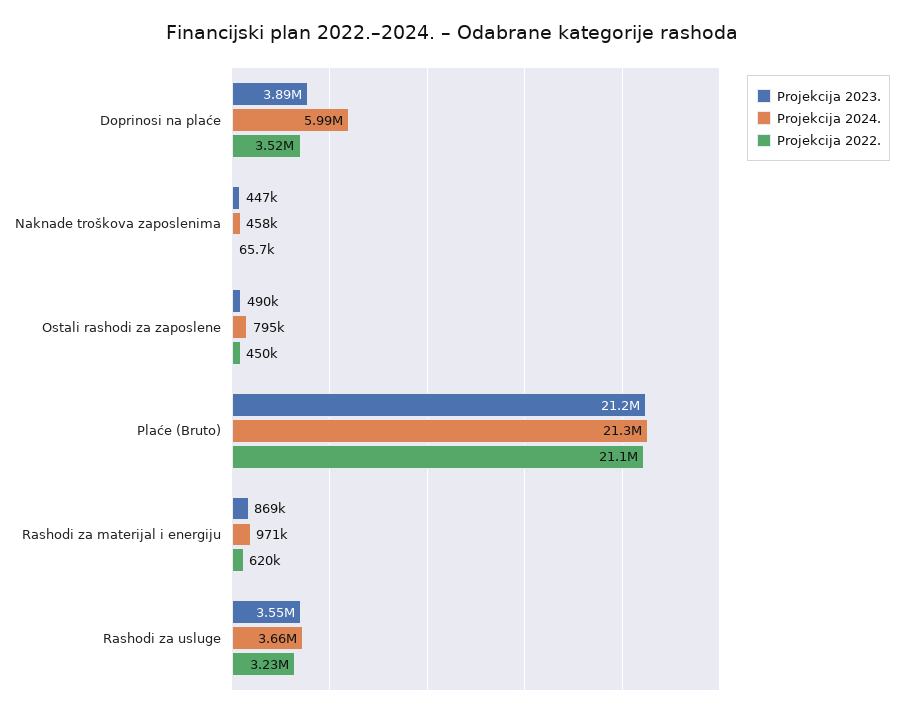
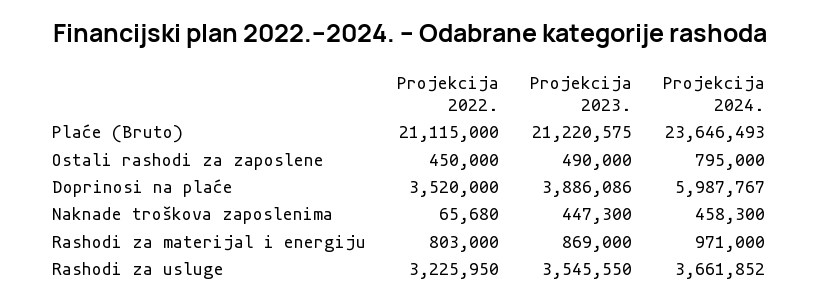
Projekcija 2024., Plaće (Bruto): 21300000 -> 23646493
Projekcija 2022., Rashodi za materijal i energiju: 620000 -> 803000

